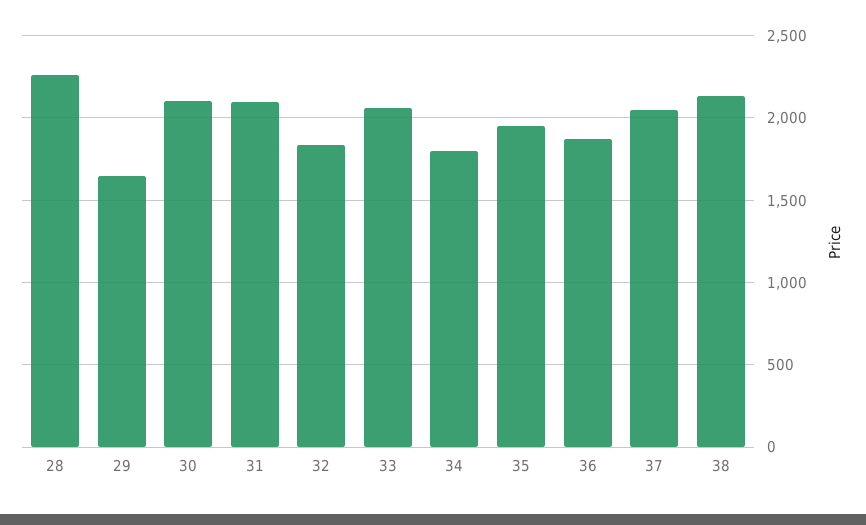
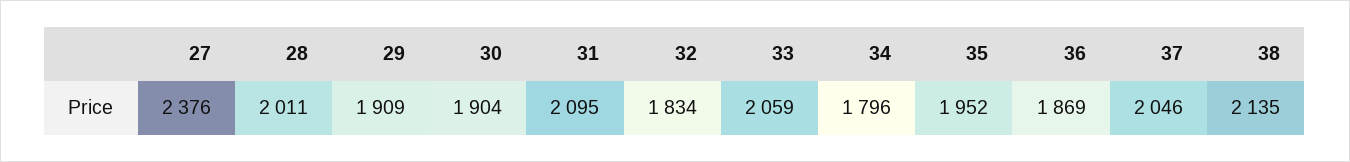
28: 2250 -> 2011
29: 1650 -> 1909
30: 2100 -> 1904
27: none -> 2376

